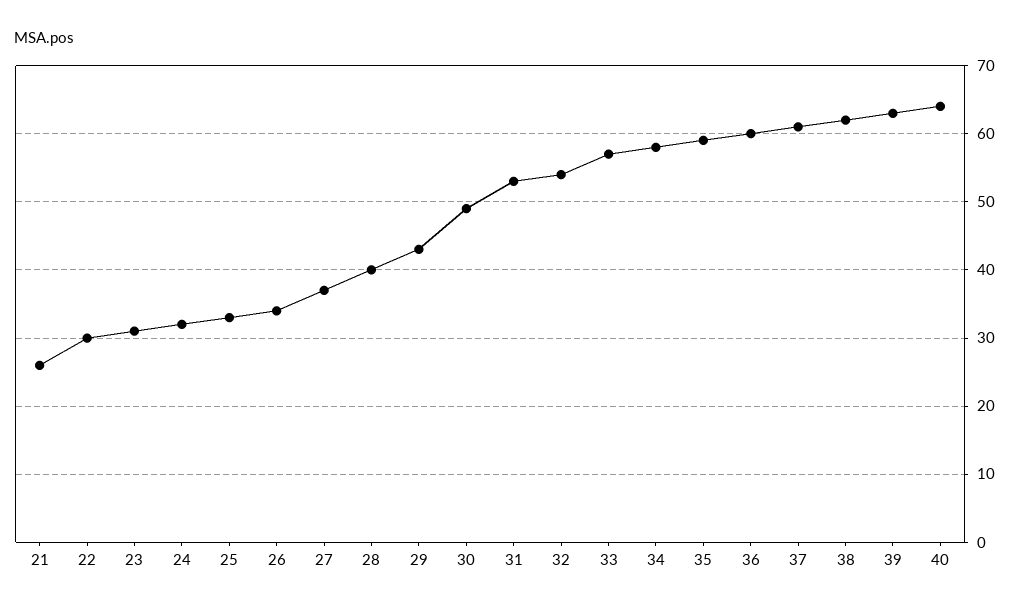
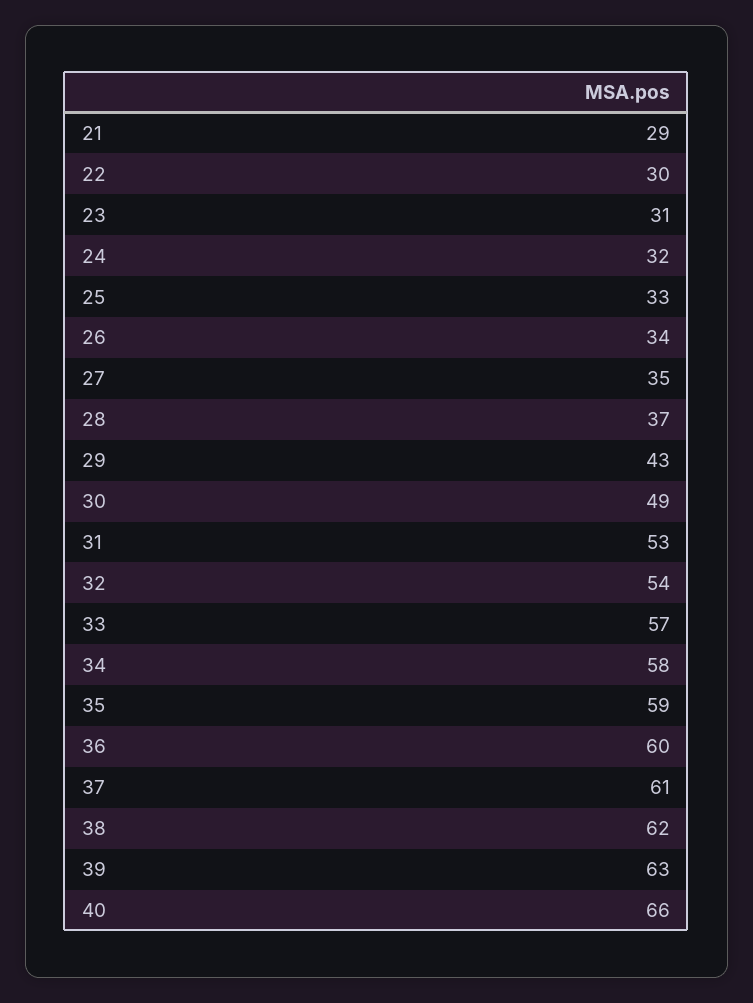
21: 26 -> 29
27: 37 -> 35
28: 40 -> 37
40: 64 -> 66

